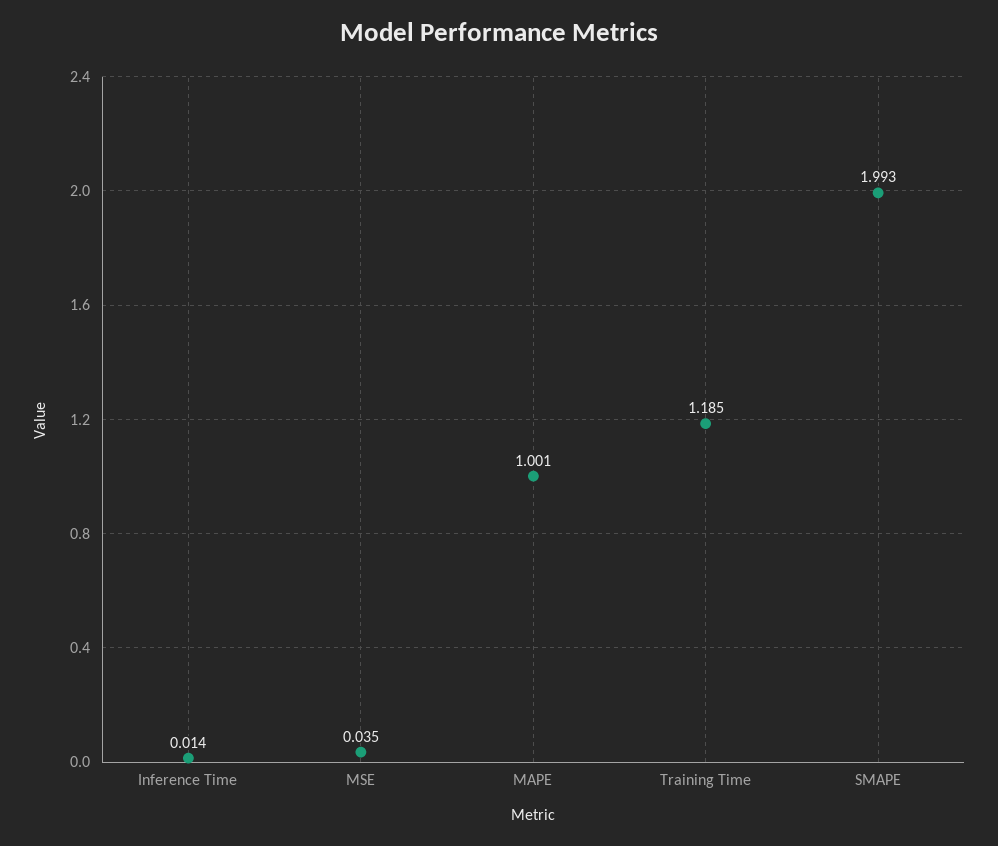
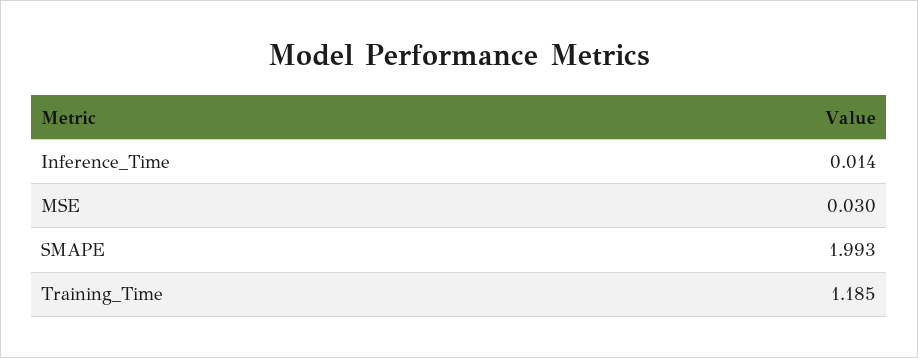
MSE: 0.035 -> 0.03
MAPE: 1.001 -> none

